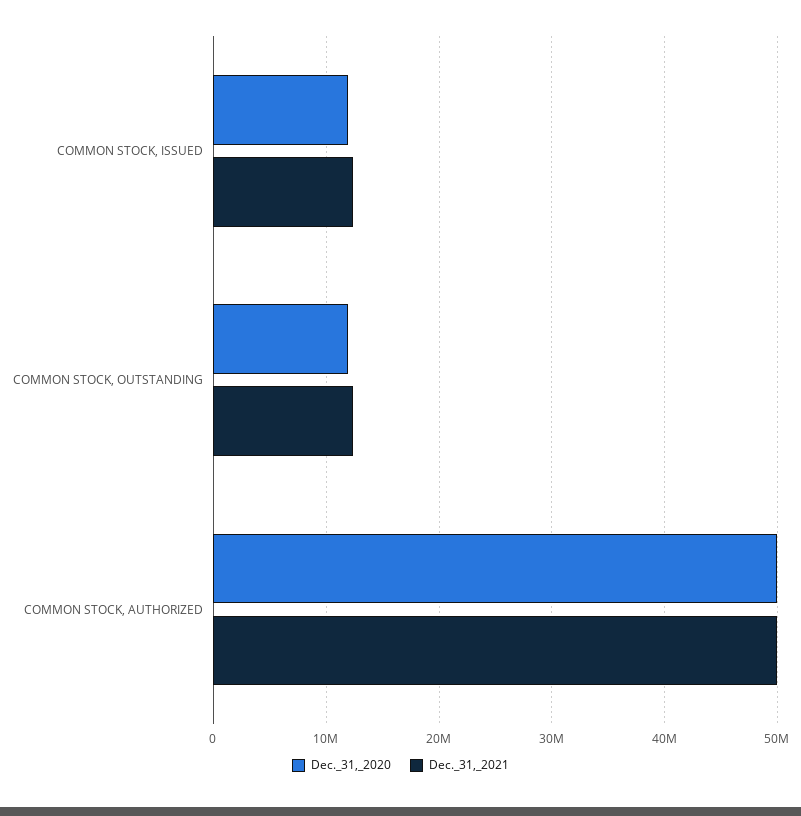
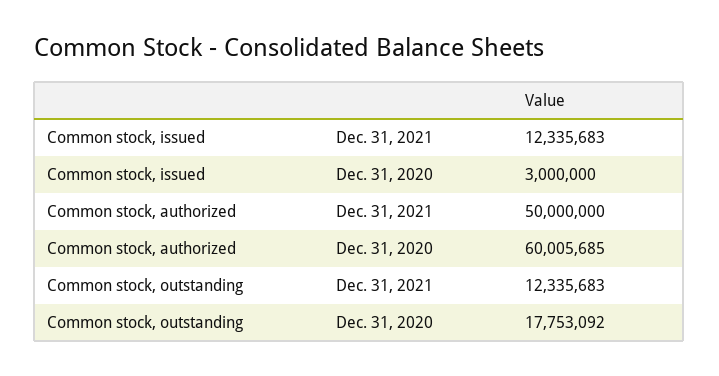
Dec._31,_2020, COMMON STOCK, ISSUED: 12000000 -> 3000000
Dec._31,_2020, COMMON STOCK, OUTSTANDING: 12000000 -> 17753092
Dec._31,_2020, COMMON STOCK, AUTHORIZED: 50000000 -> 60005685

